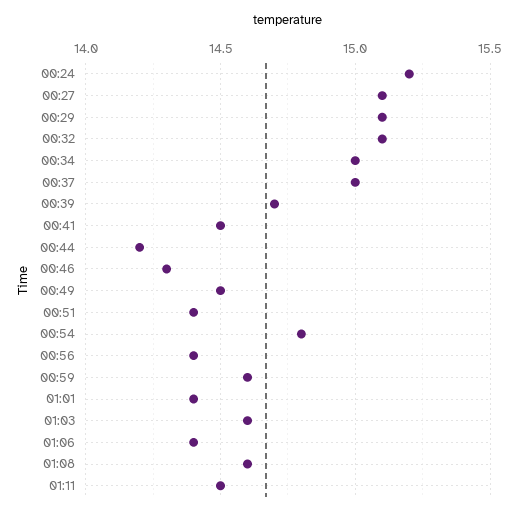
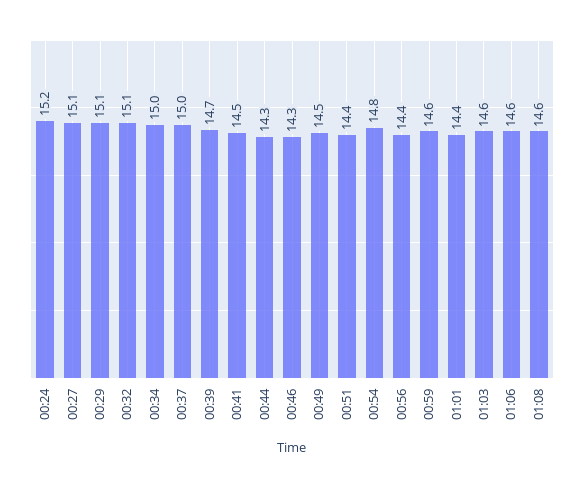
00:44: 14.2 -> 14.3
01:06: 14.4 -> 14.6
01:11: 14.5 -> none

